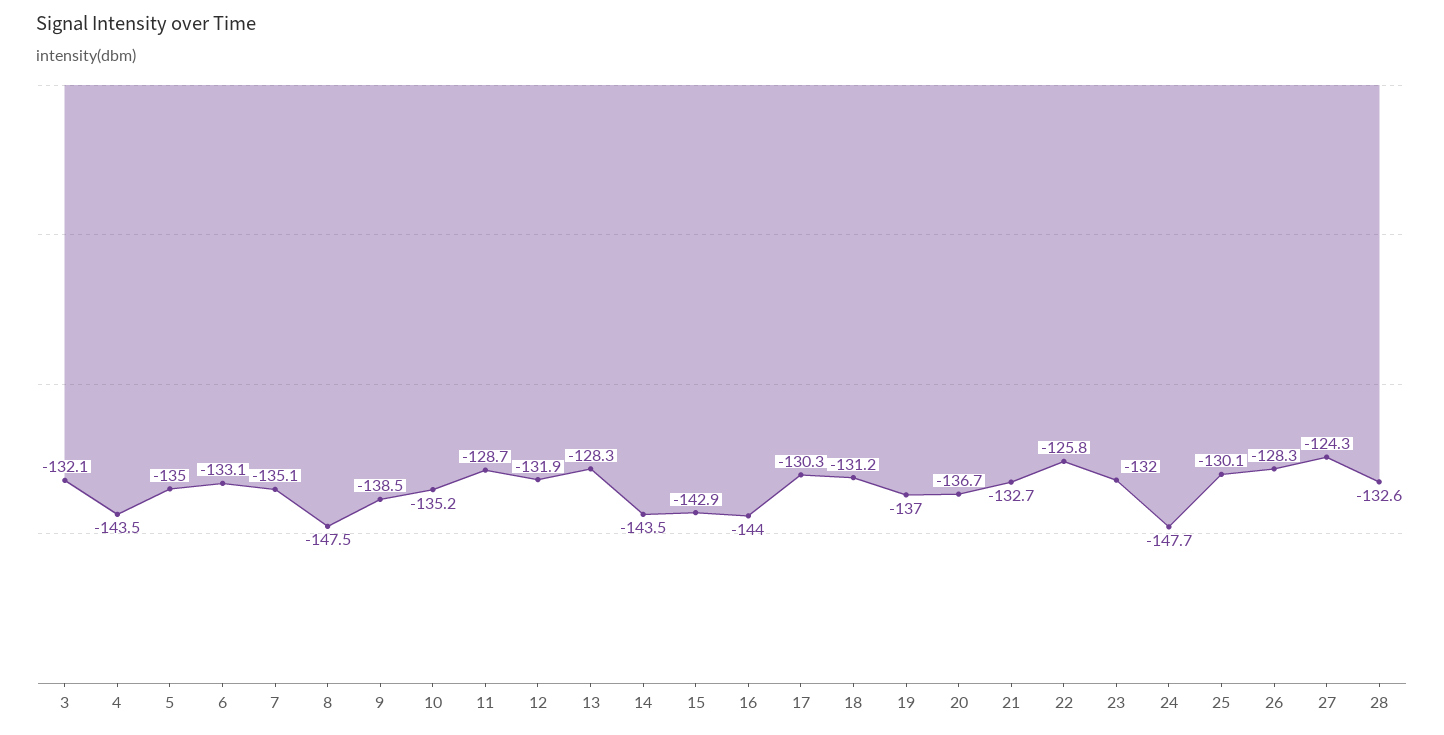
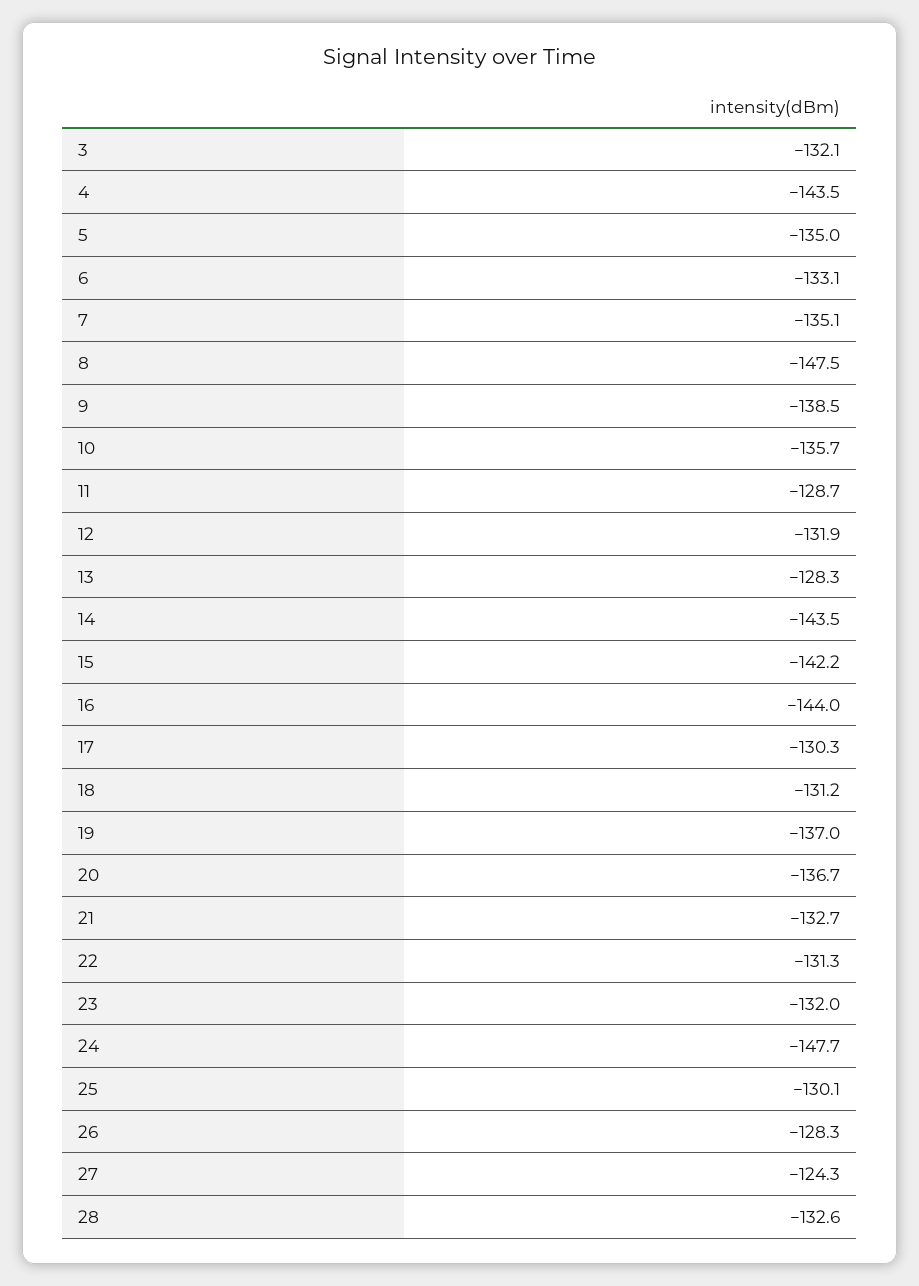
10: -135.2 -> -135.7
15: -142.9 -> -142.2
22: -125.8 -> -131.3

